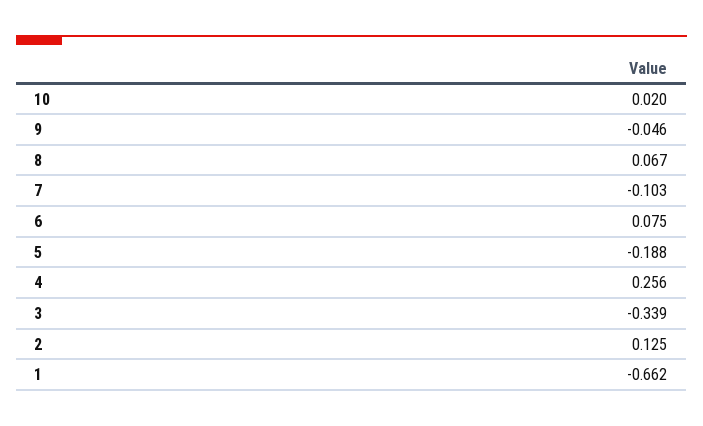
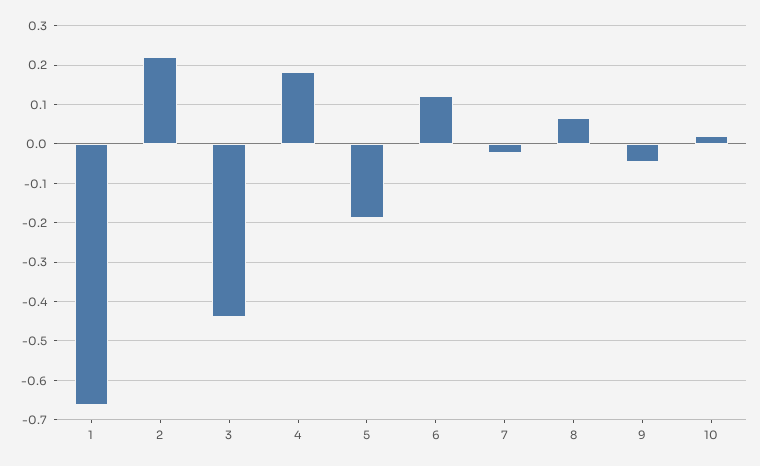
7: -0.103 -> -0.02
6: 0.075 -> 0.12
4: 0.256 -> 0.18
3: -0.339 -> -0.44
2: 0.125 -> 0.22

